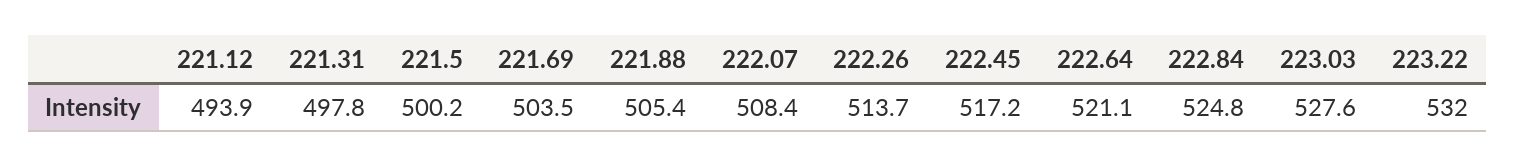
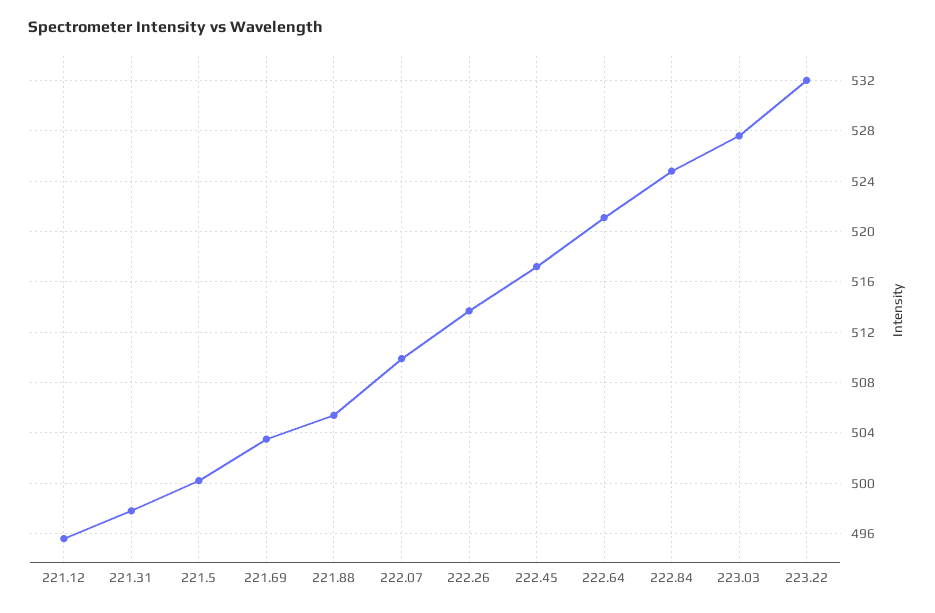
221.12: 493.9 -> 495.5
222.07: 508.4 -> 510

